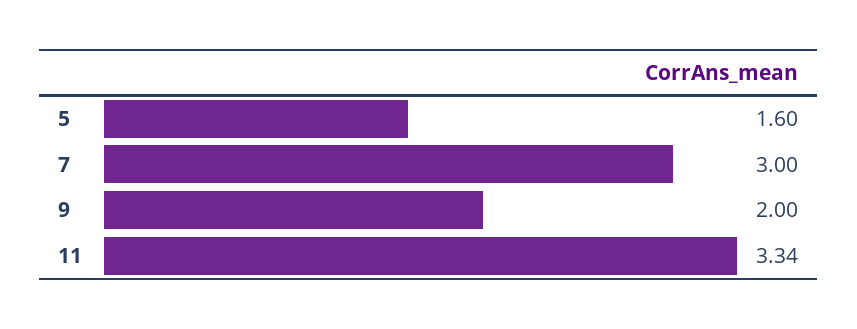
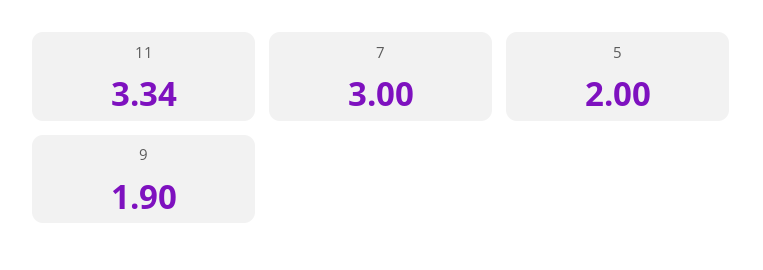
5: 1.6 -> 2
9: 2 -> 1.9

